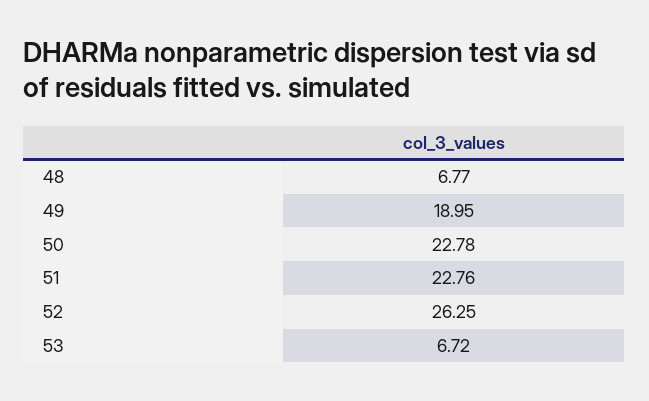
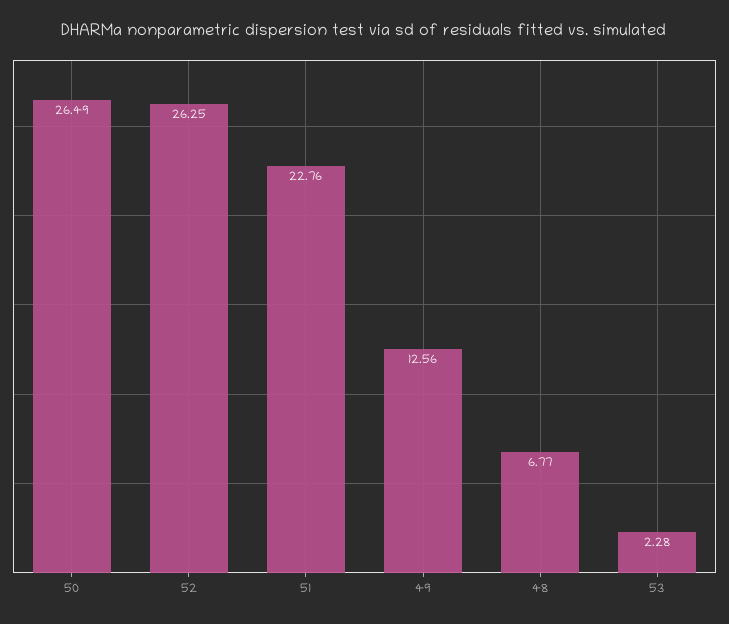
49: 18.95 -> 12.56
50: 22.78 -> 26.49
53: 6.72 -> 2.28

